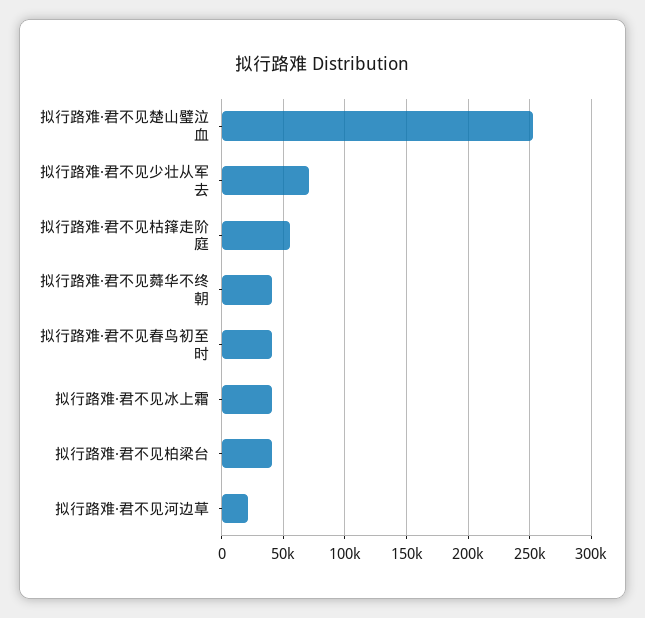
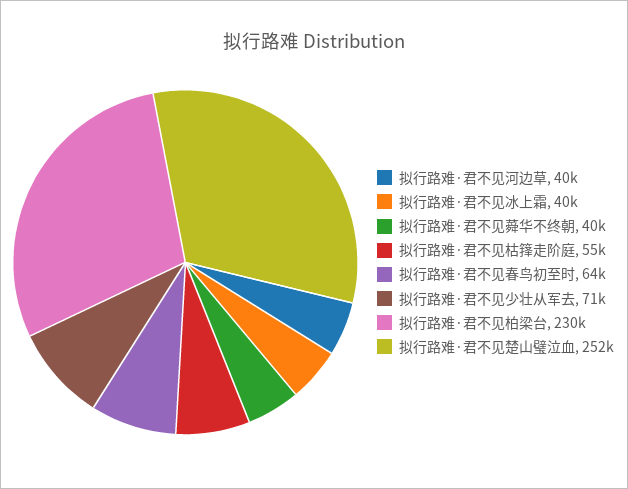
拟行路难·君不见春鸟初至时: 40000 -> 64000
拟行路难·君不见柏梁台: 40000 -> 230000
拟行路难·君不见河边草: 20000 -> 40000

